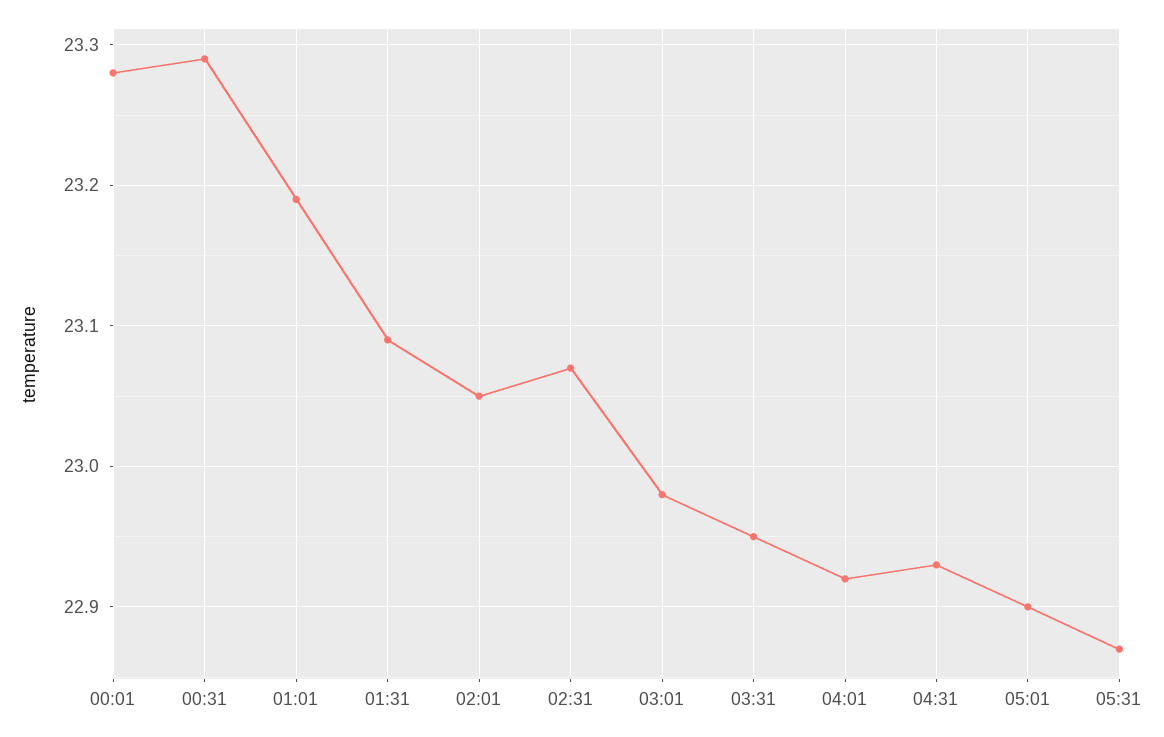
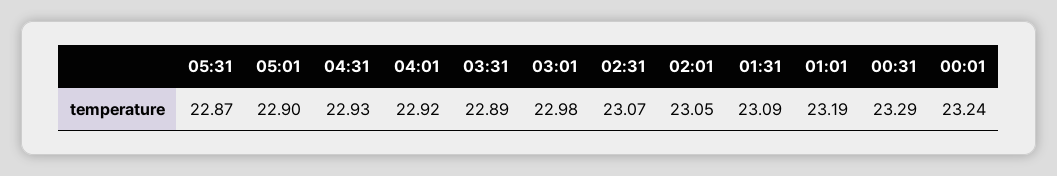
00:01: 23.28 -> 23.24
03:31: 22.95 -> 22.89

